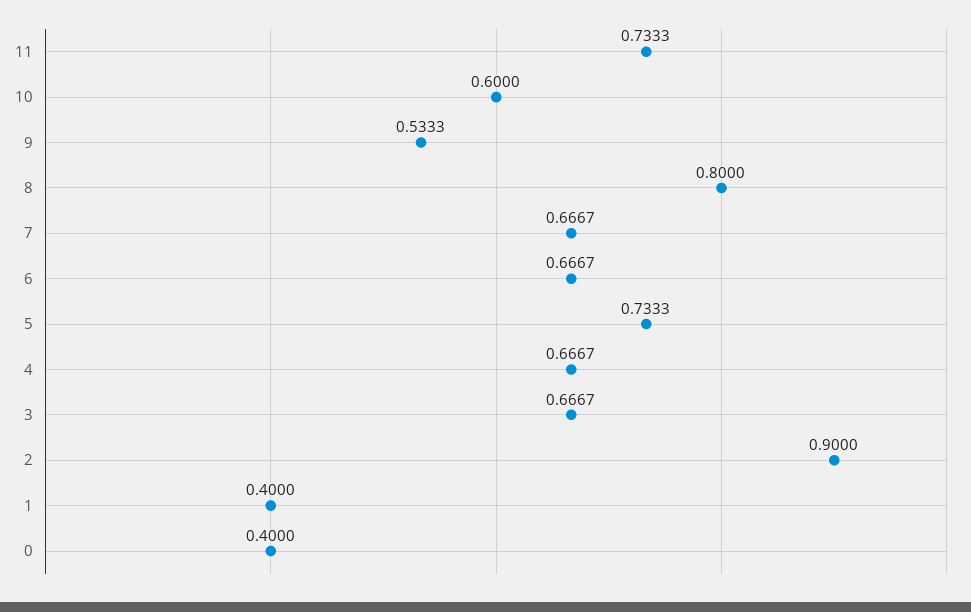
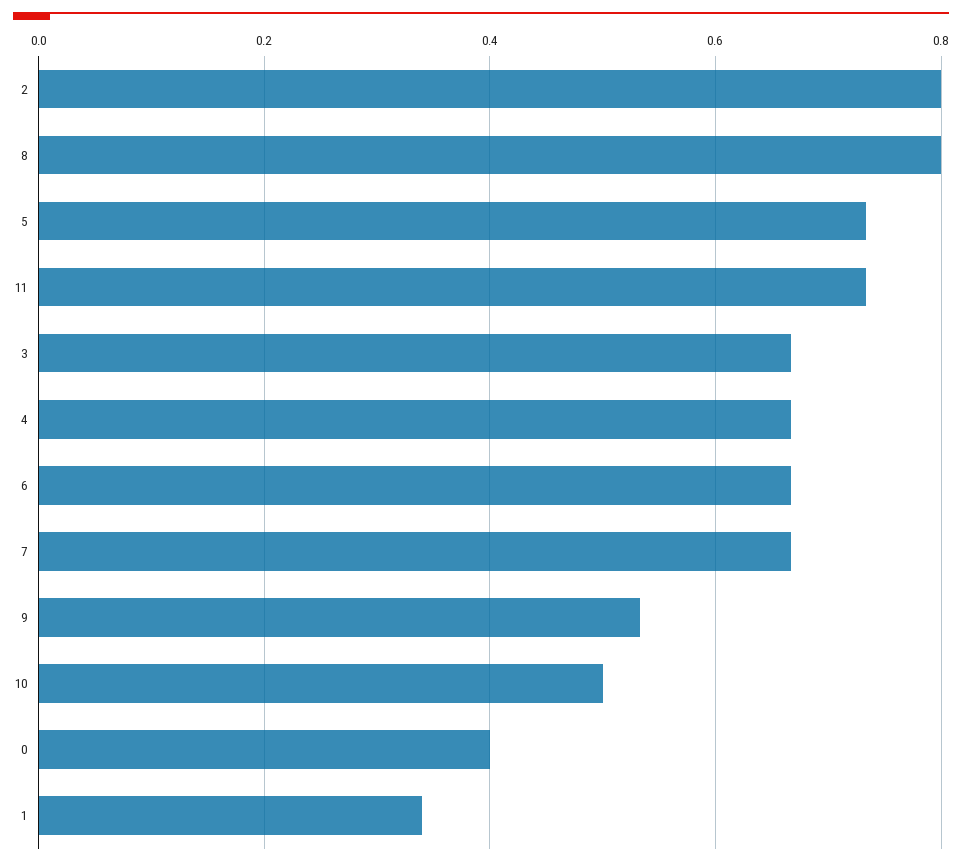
10: 0.6 -> 0.5
2: 0.9 -> 0.8
1: 0.4 -> 0.34

